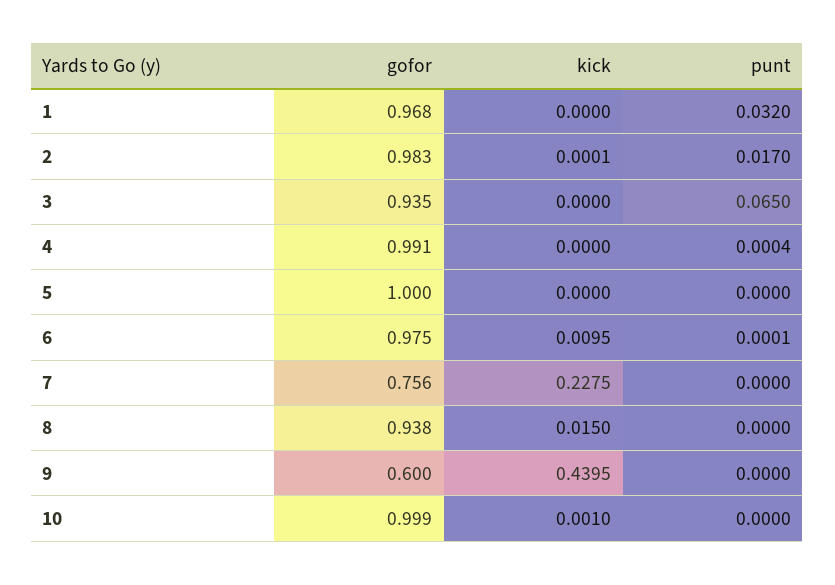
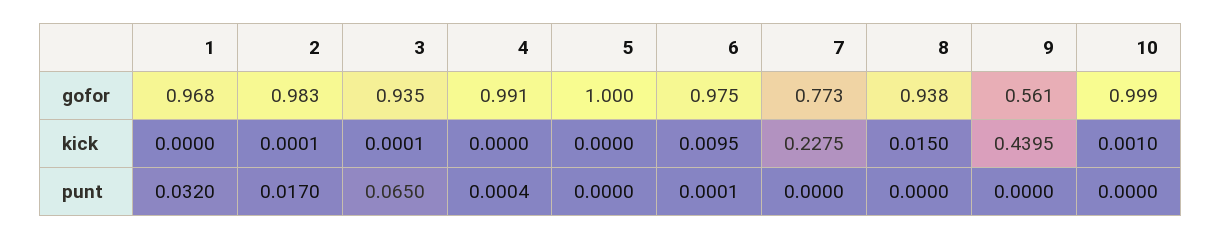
kick, 3: 0 -> 0.0001
gofor, 7: 0.756 -> 0.773
gofor, 9: 0.6 -> 0.561

